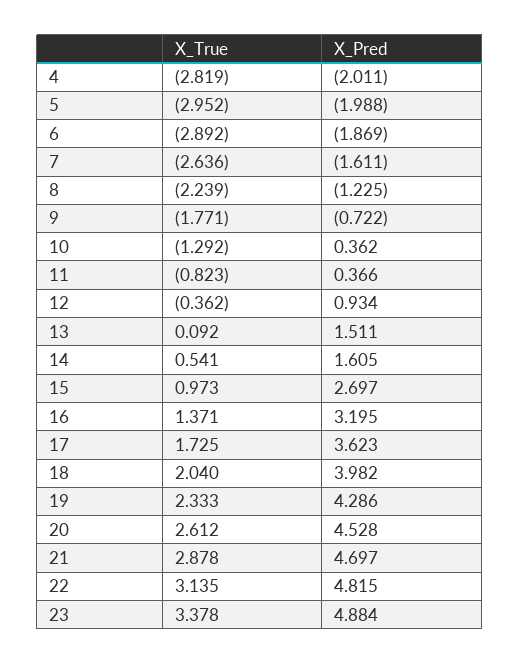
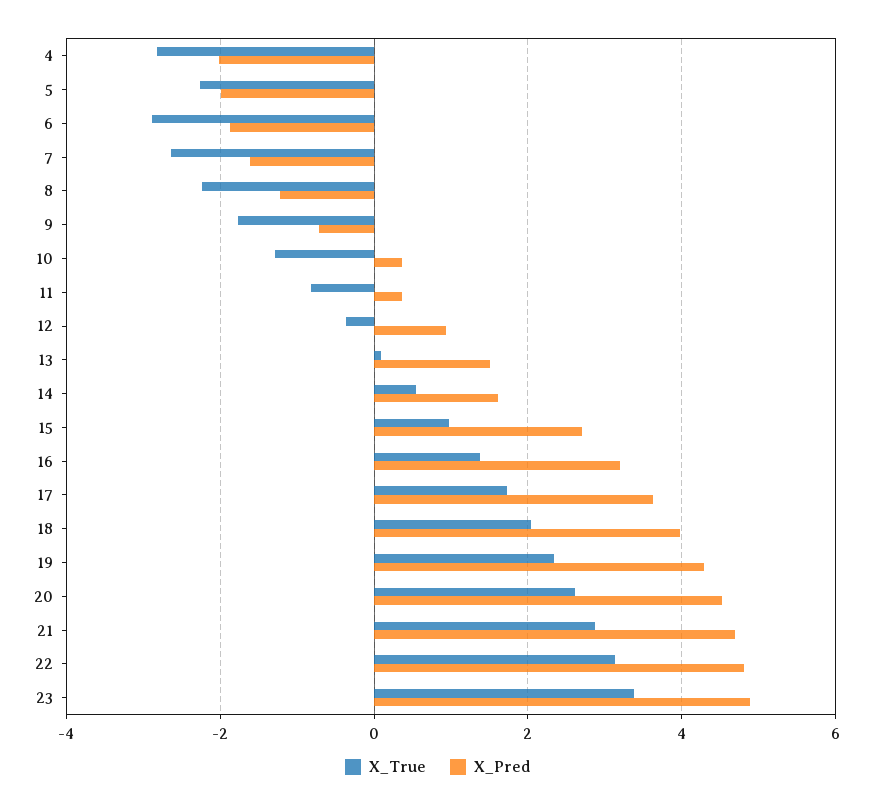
X_True, 5: -2.952 -> -2.2

